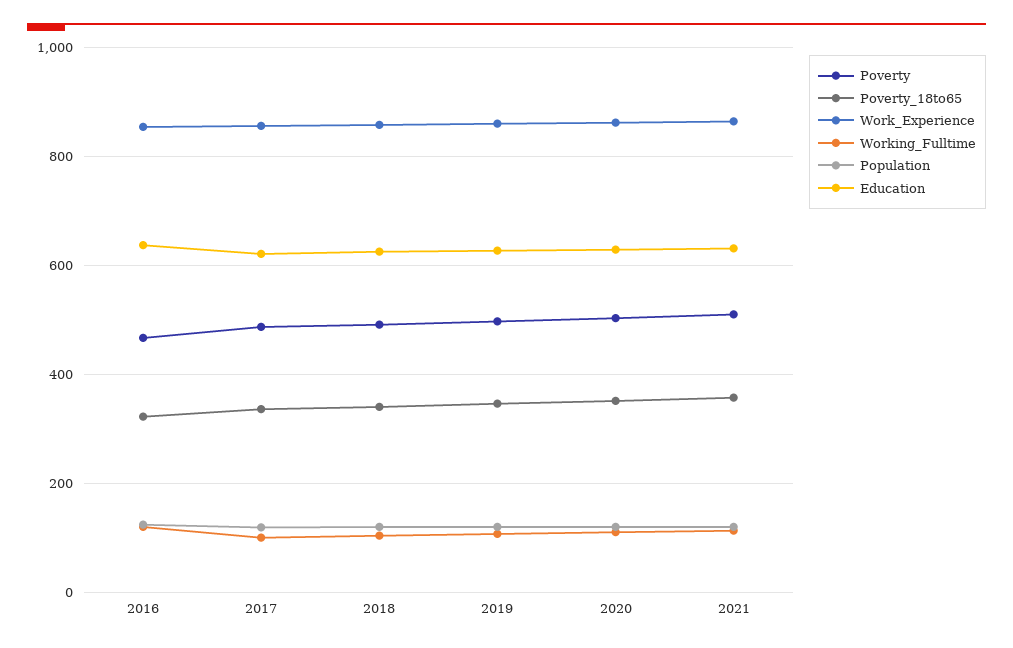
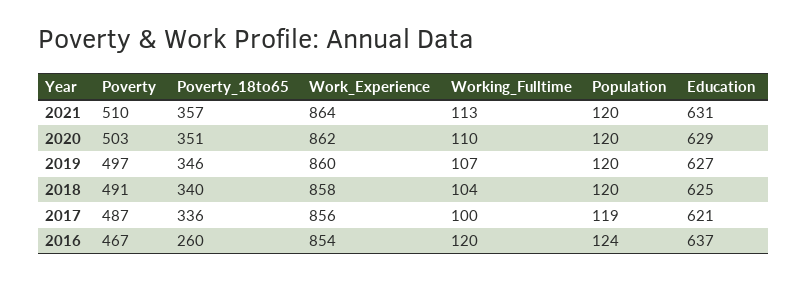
Poverty_18to65, 2016: 320 -> 260

